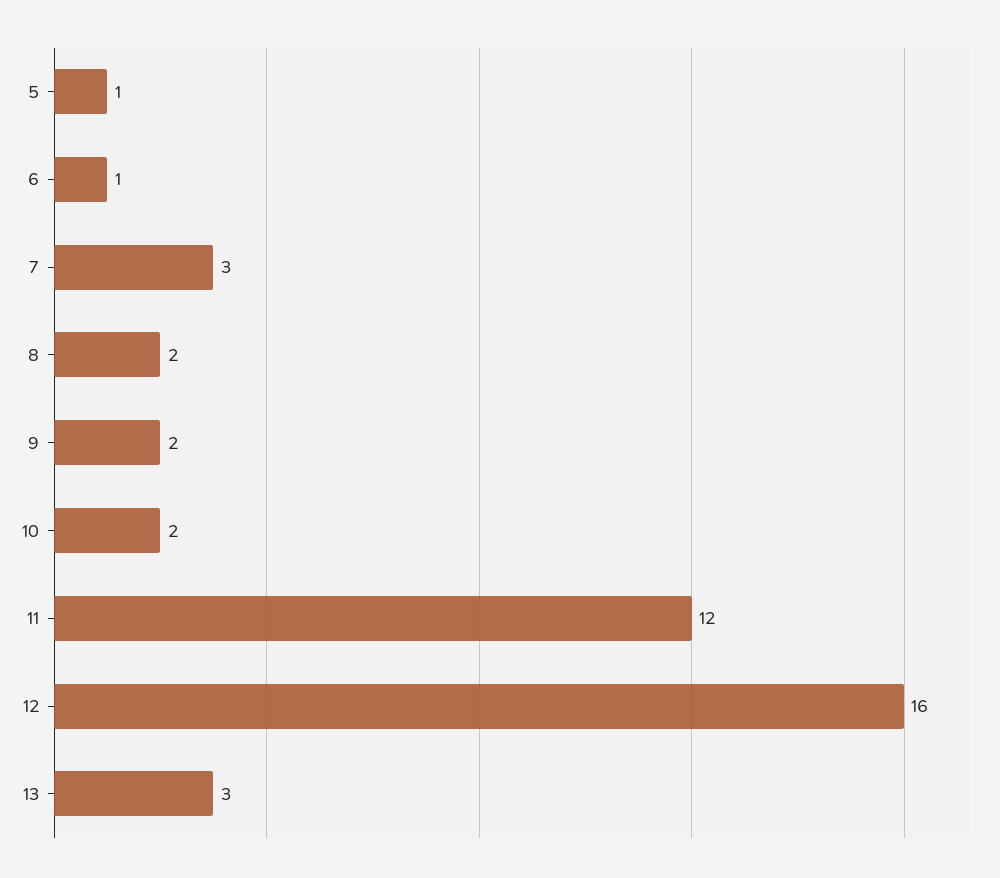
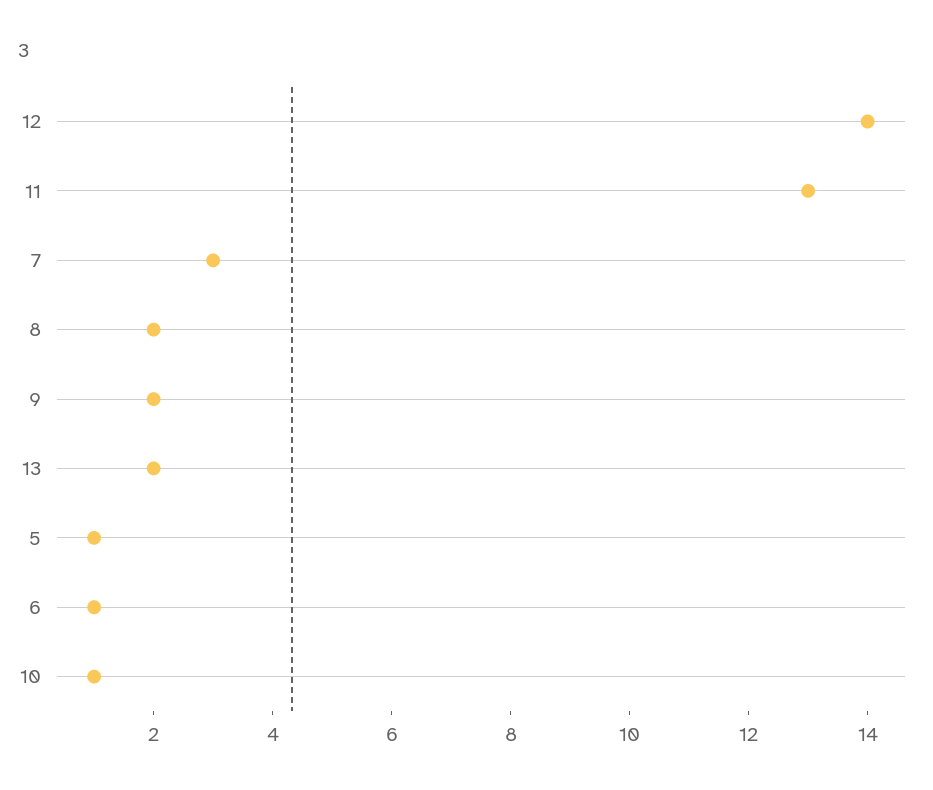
10: 2 -> 1
11: 12 -> 13
12: 16 -> 14
13: 3 -> 2

